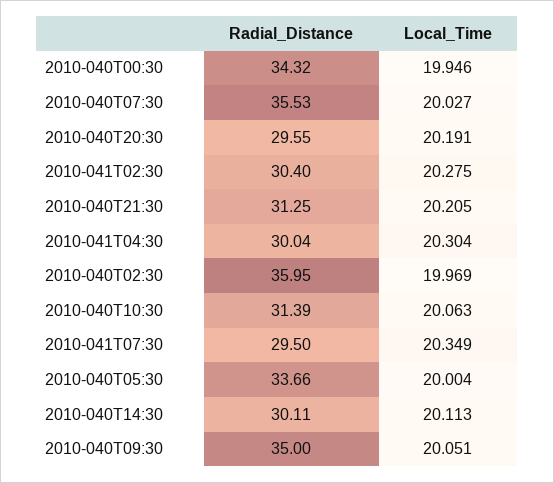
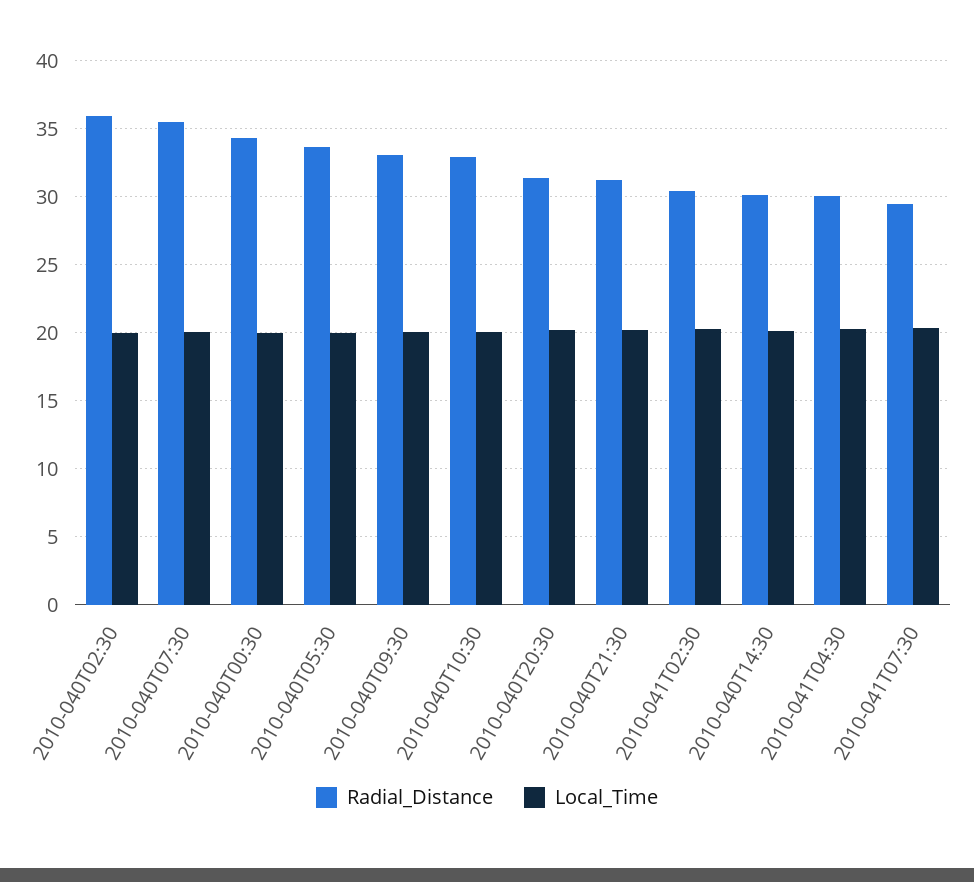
Radial_Distance, 2010-040T20:30: 29.55 -> 31.5
Radial_Distance, 2010-040T10:30: 31.39 -> 33
Radial_Distance, 2010-040T09:30: 35 -> 33

